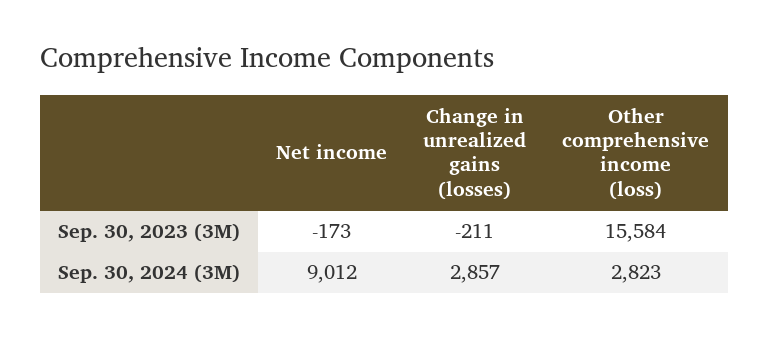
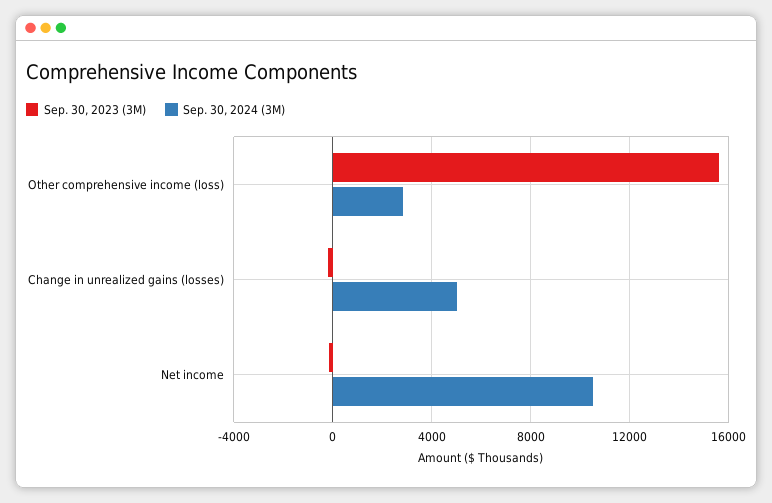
Sep. 30, 2024 (3M), Net income: 9012 -> 10500
Sep. 30, 2024 (3M), Change in unrealized gains (losses): 2857 -> 5000

